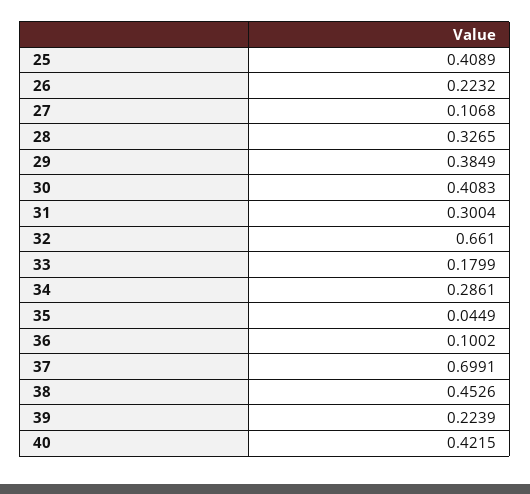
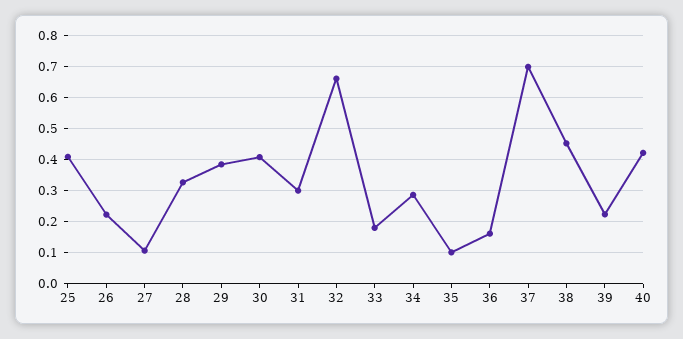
35: 0.0449 -> 0.1
36: 0.1002 -> 0.16

